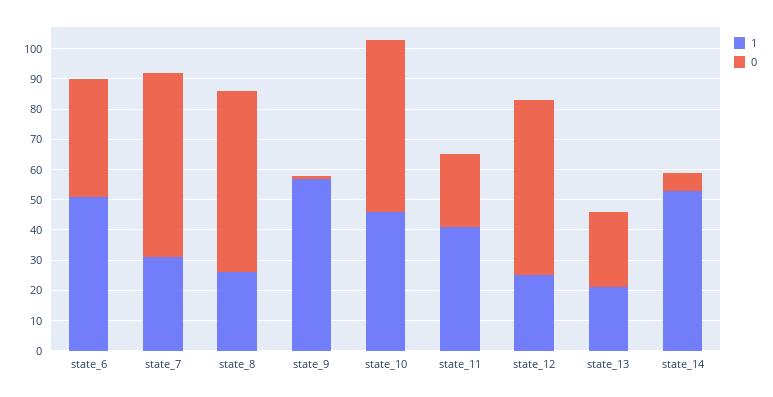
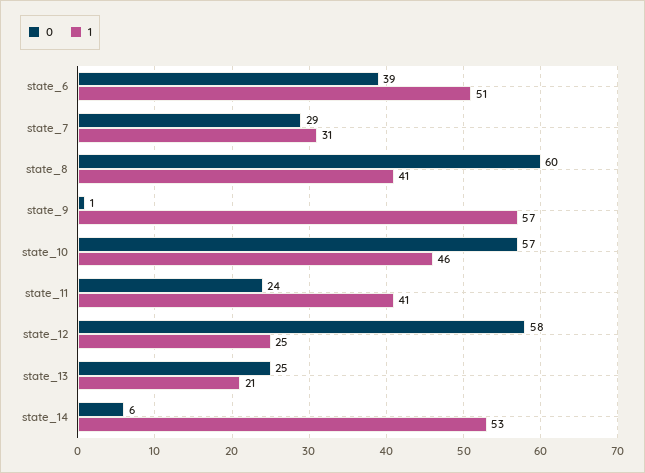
0, state_7: 60 -> 29
1, state_8: 25 -> 41

